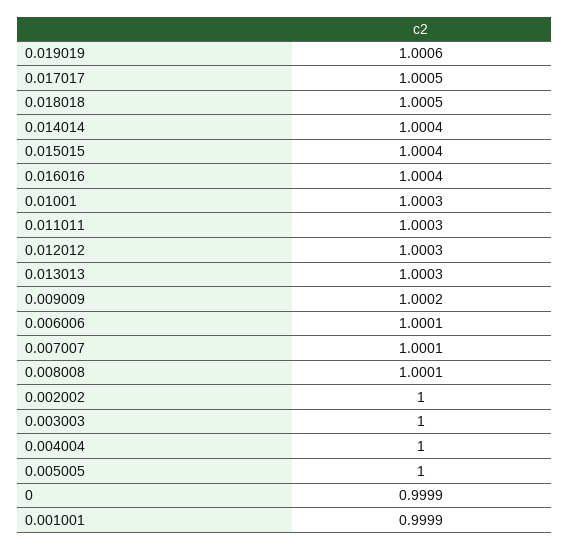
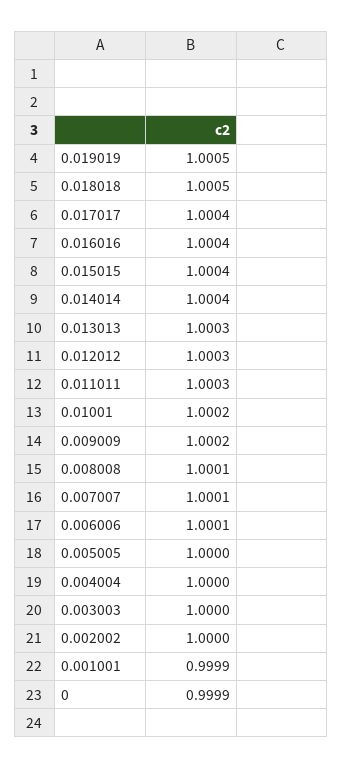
0.019019: 1.0006 -> 1.0005
0.017017: 1.0005 -> 1.0004
0.01001: 1.0003 -> 1.0002

